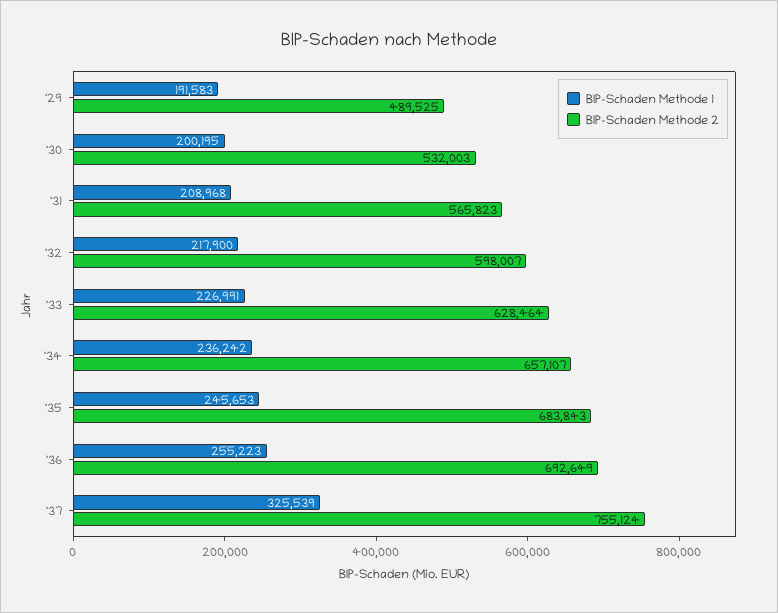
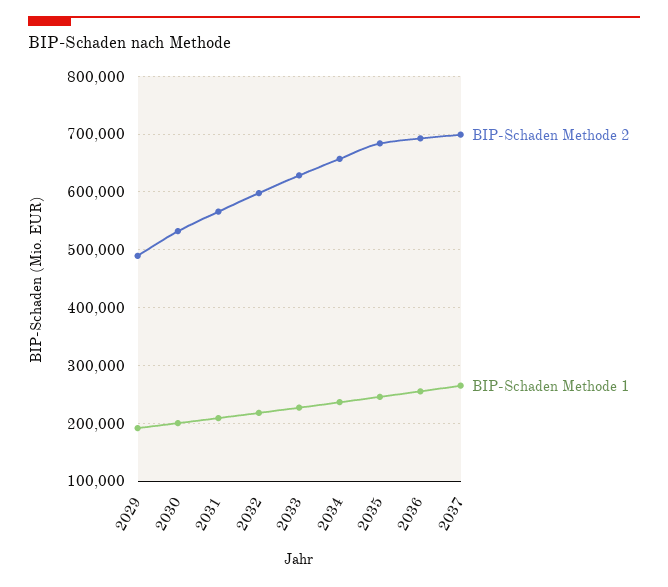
BIP-Schaden Methode 1, '37: 325539 -> 260000
BIP-Schaden Methode 2, '37: 755124 -> 700000

